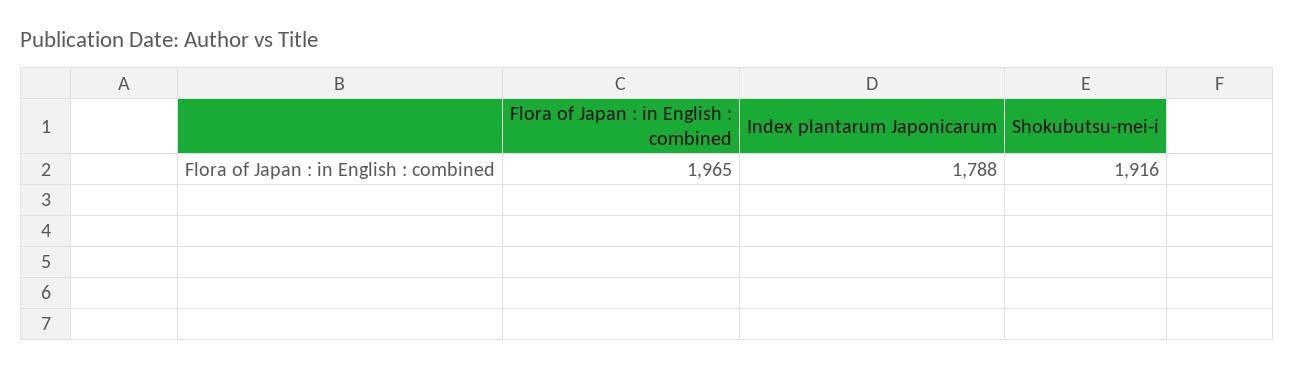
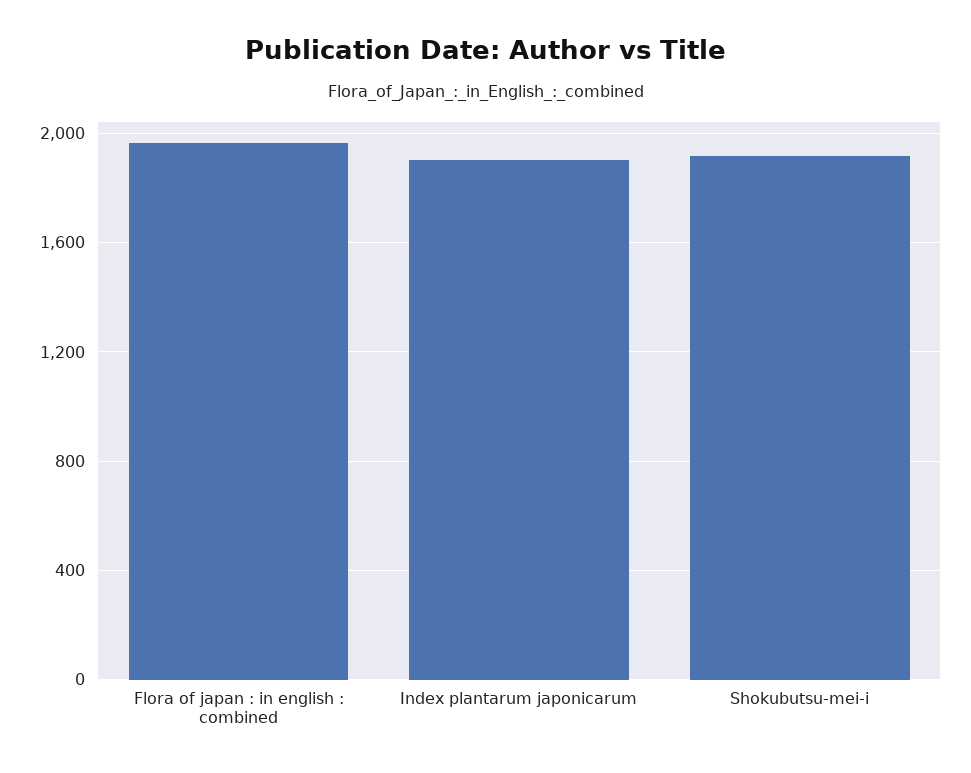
Index plantarum Japonicarum: 1788 -> 1900

